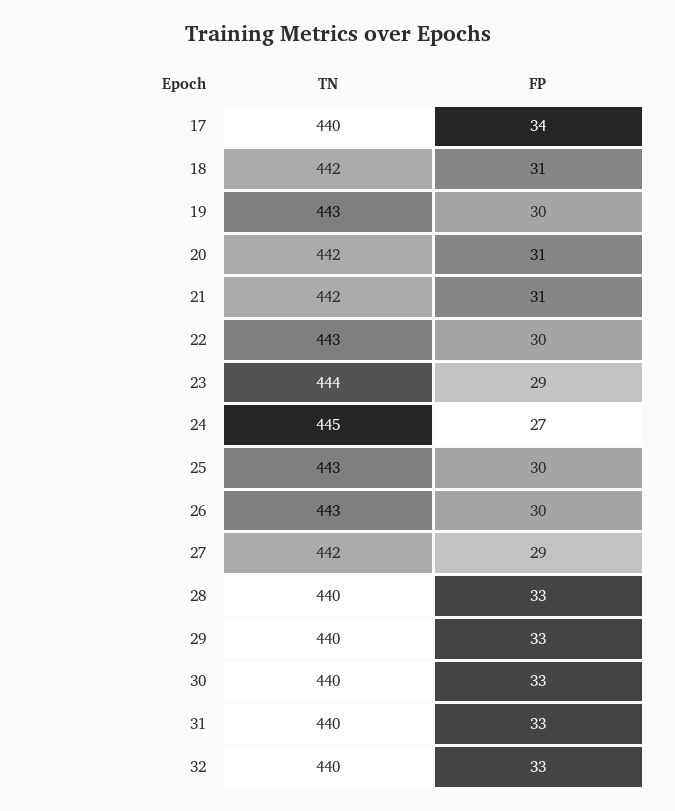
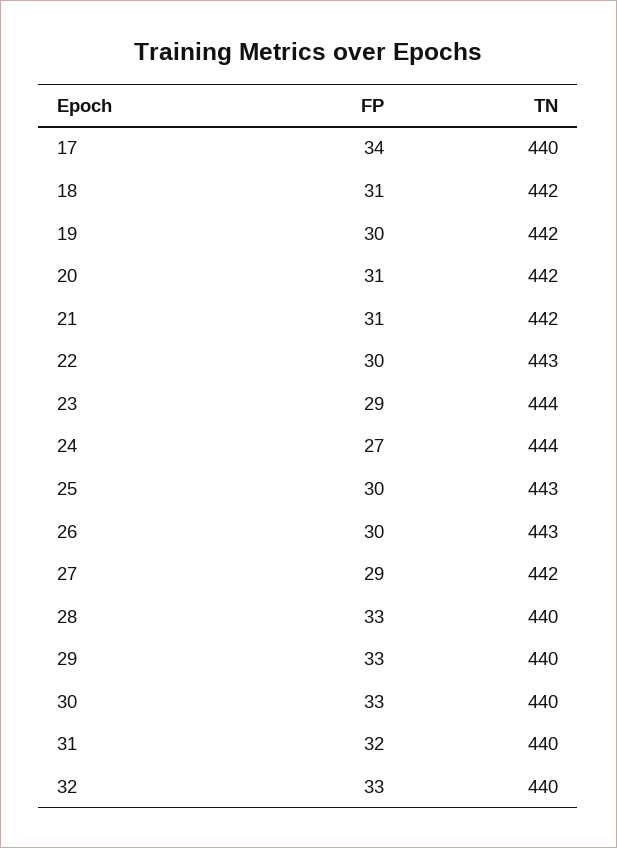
TN, 19: 443 -> 442
TN, 24: 445 -> 444
FP, 31: 33 -> 32

